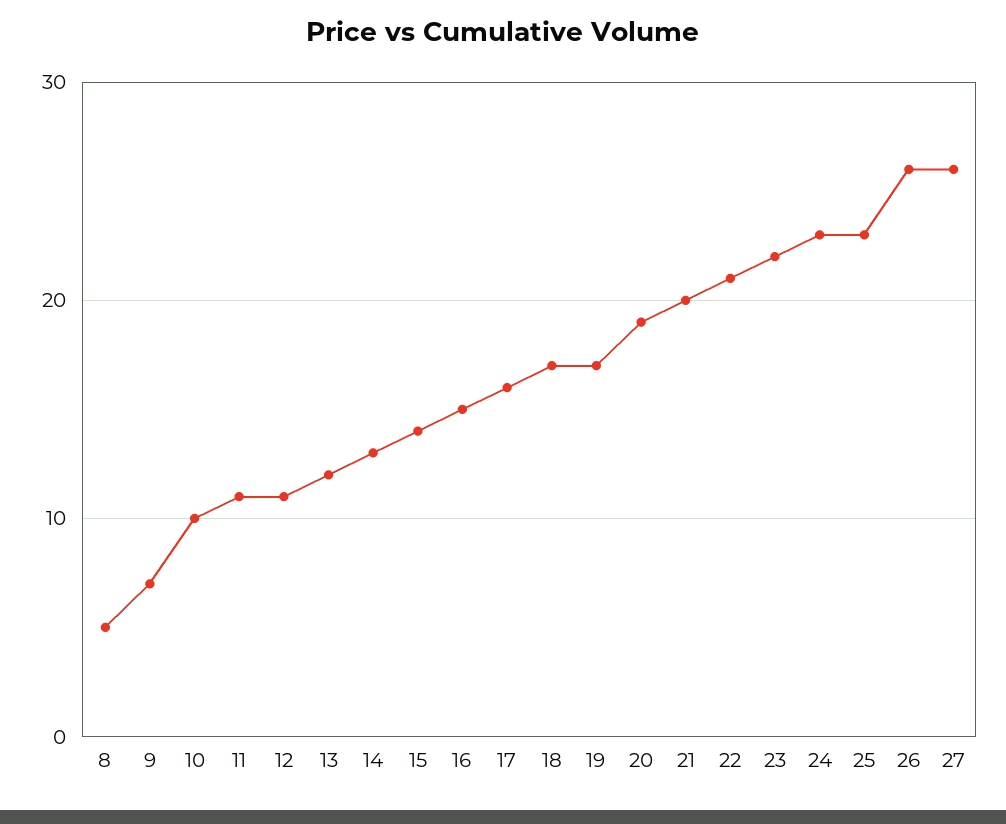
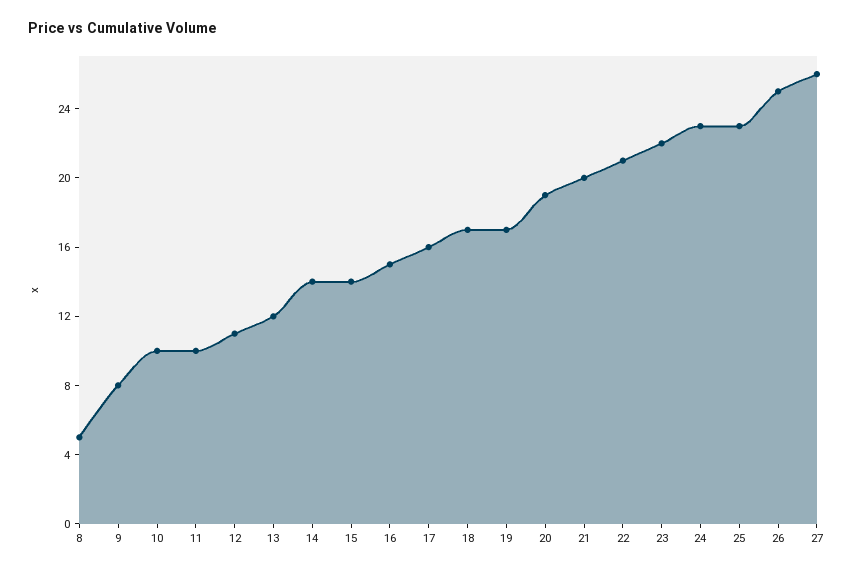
9: 7 -> 8
11: 11 -> 10
14: 13 -> 14
26: 26 -> 25

